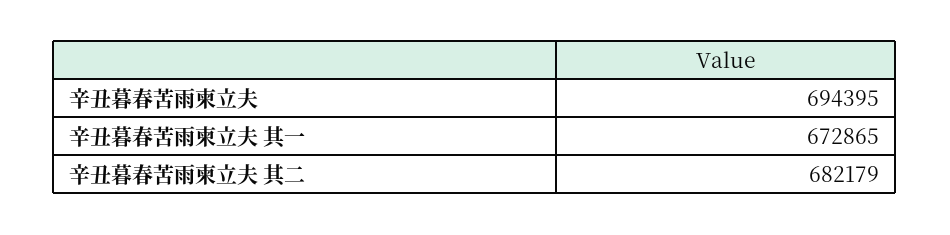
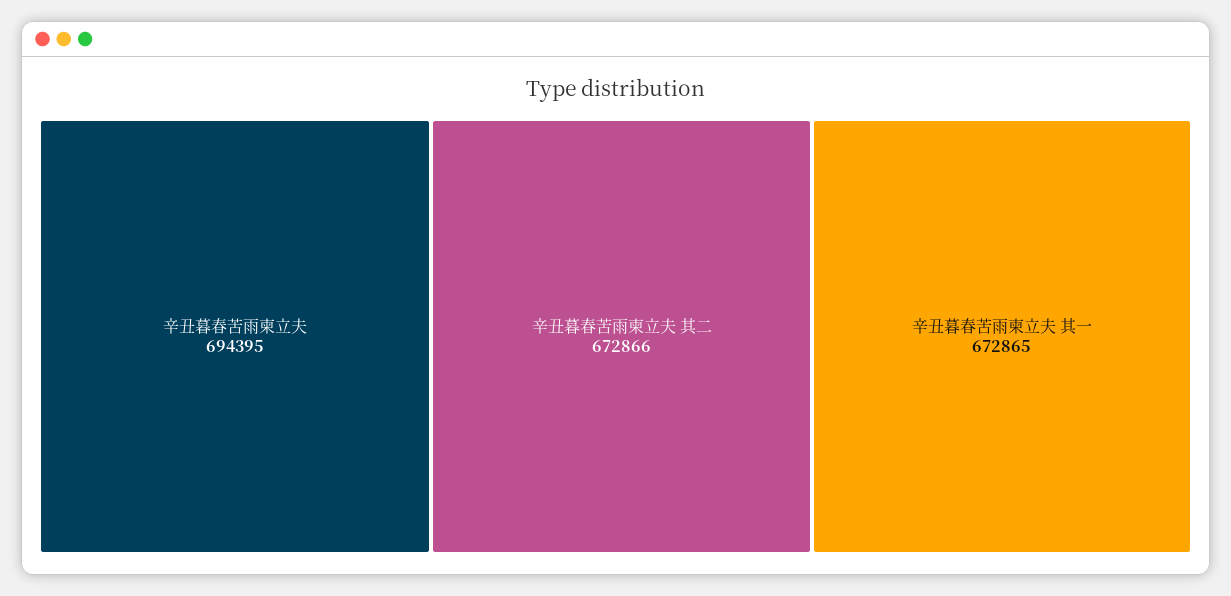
辛丑暮春苦雨柬立夫 其二: 682179 -> 672866

